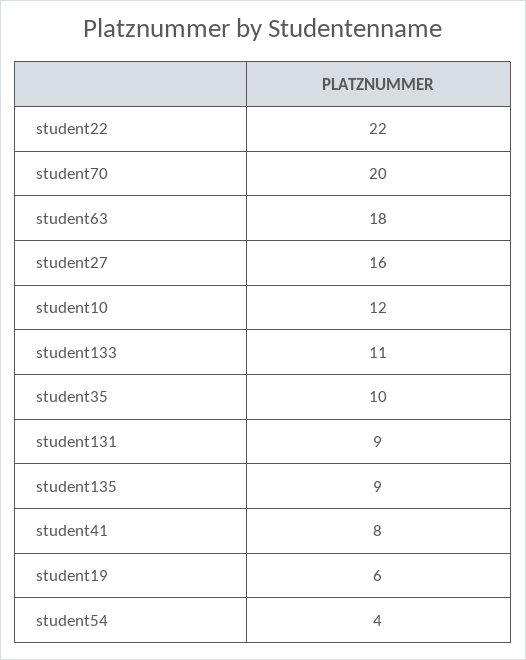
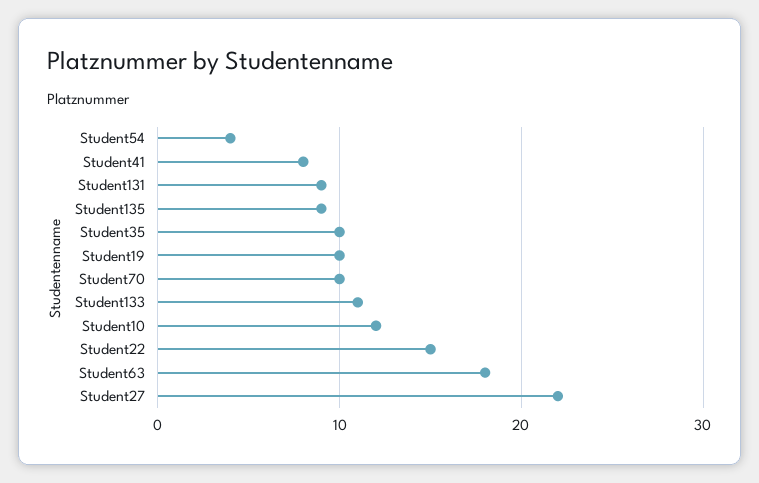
student22: 22 -> 15
student70: 20 -> 10
student27: 16 -> 22
student19: 6 -> 10

